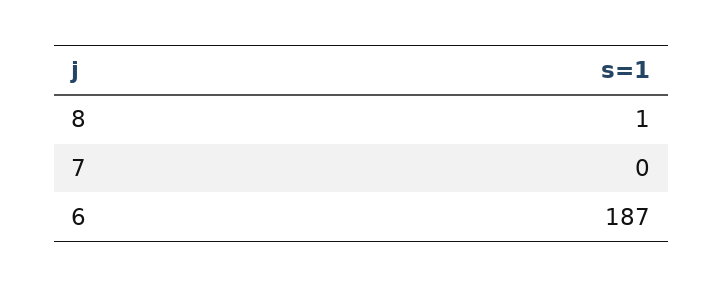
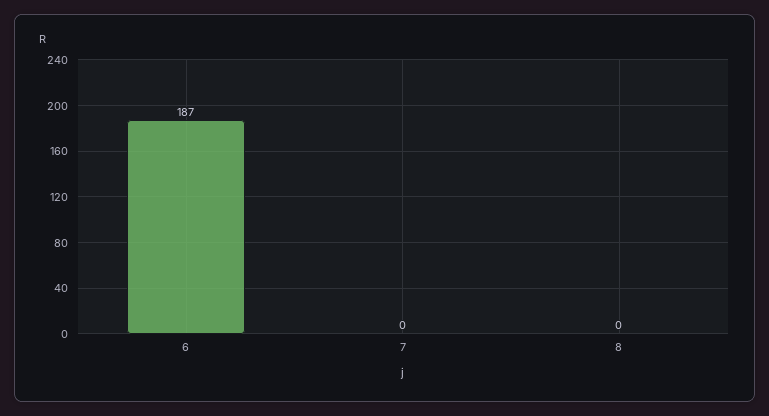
8: 1 -> 0

